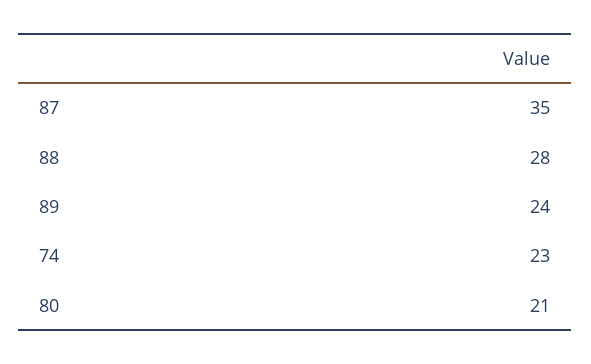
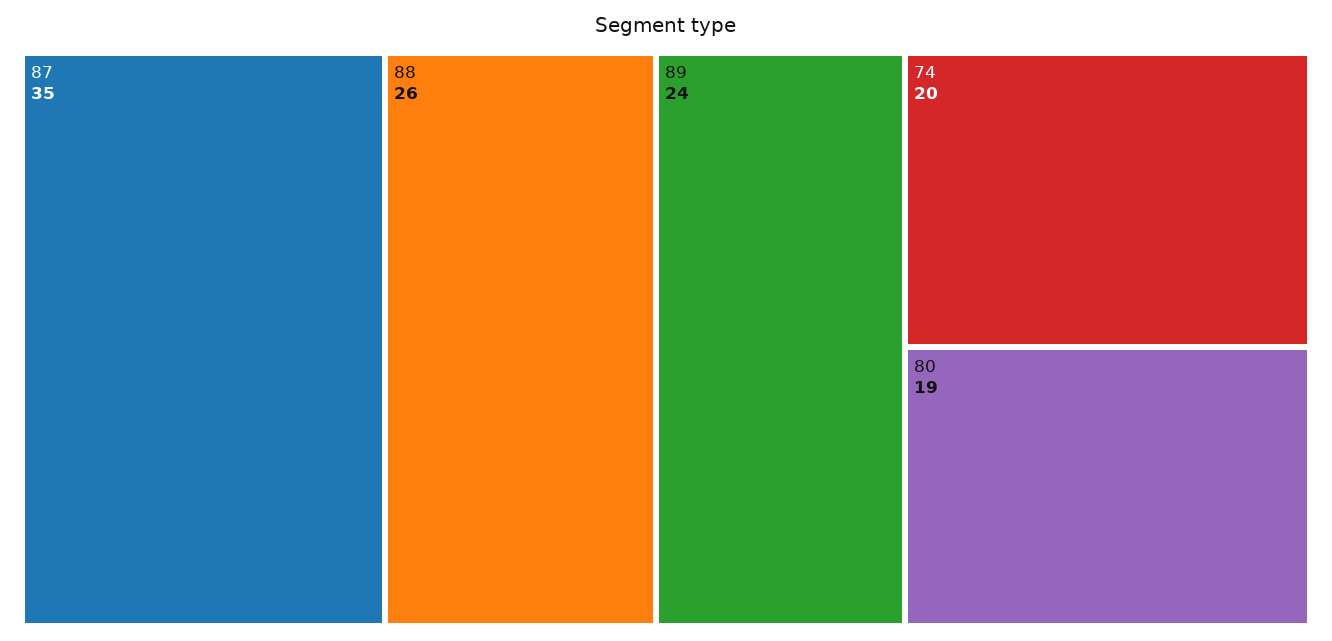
88: 28 -> 26
74: 23 -> 20
80: 21 -> 19

